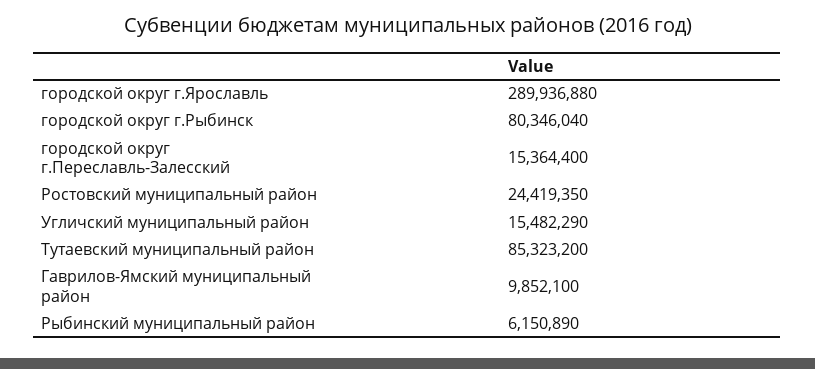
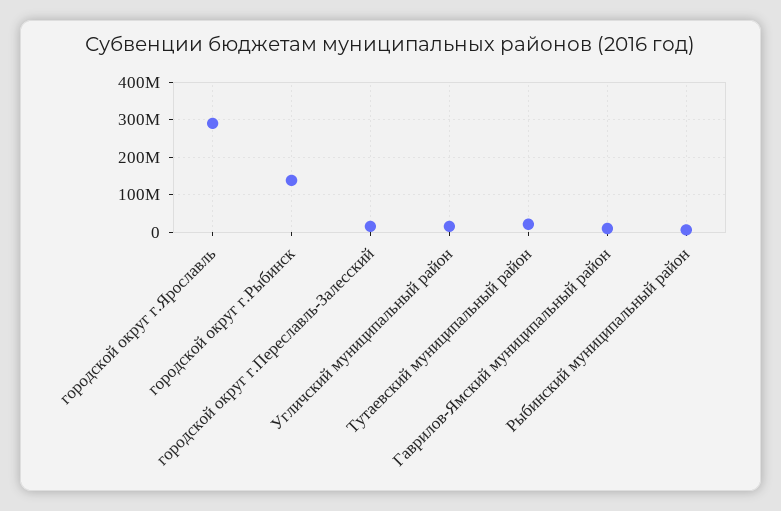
городской округ г.Рыбинск: 80346040 -> 140000000
Ростовский муниципальный район: 24419350 -> none
Тутаевский муниципальный район: 85323200 -> 20000000

